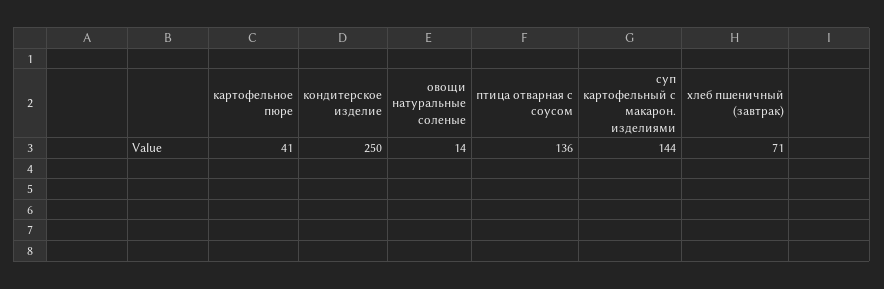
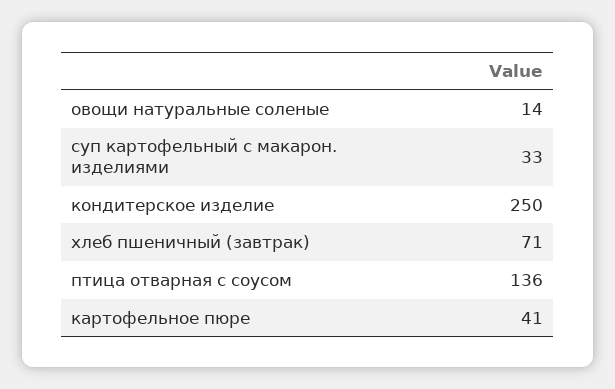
суп картофельный с макарон. изделиями: 144 -> 33

